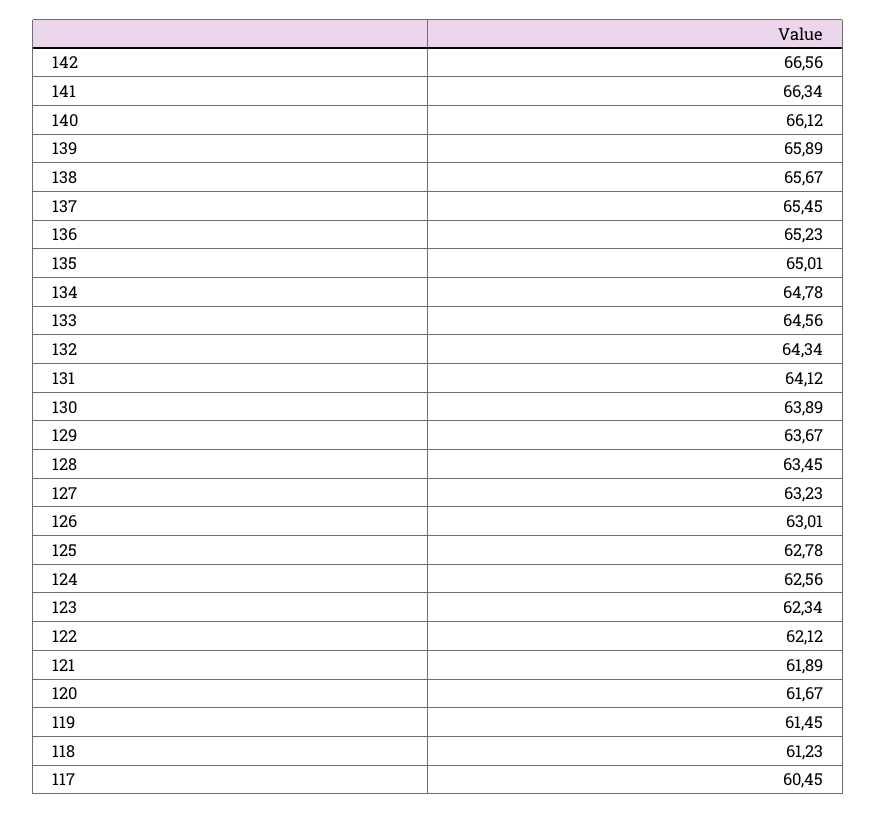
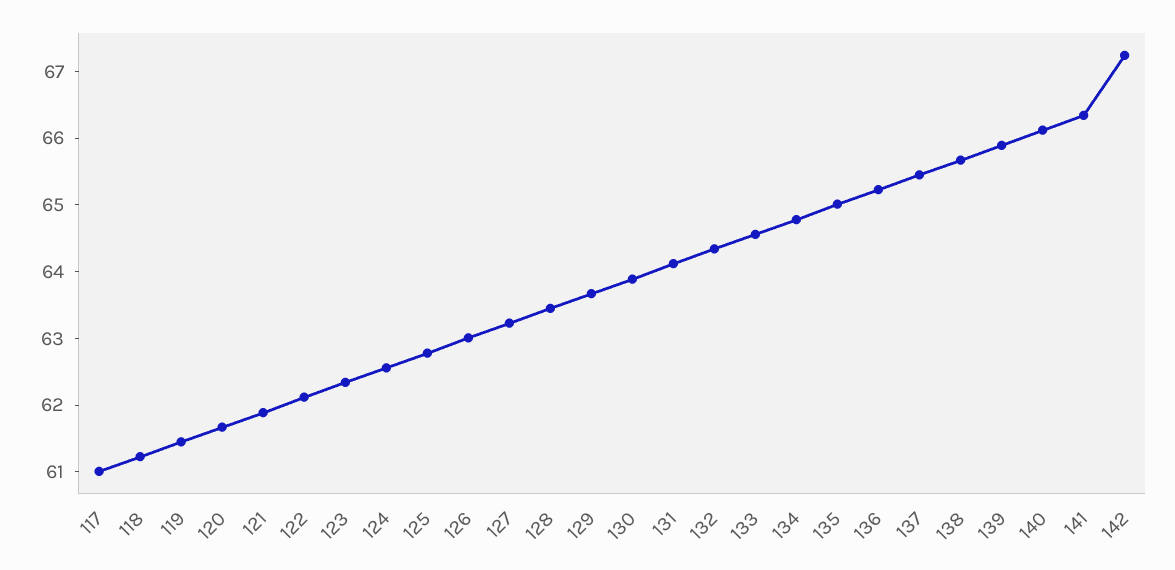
142: 66.56 -> 67.2
117: 60.45 -> 61

